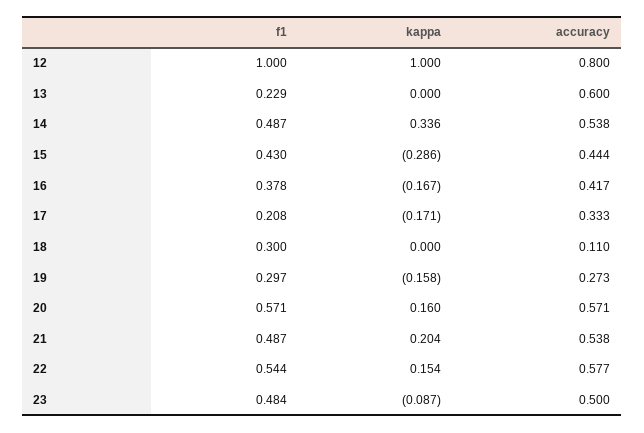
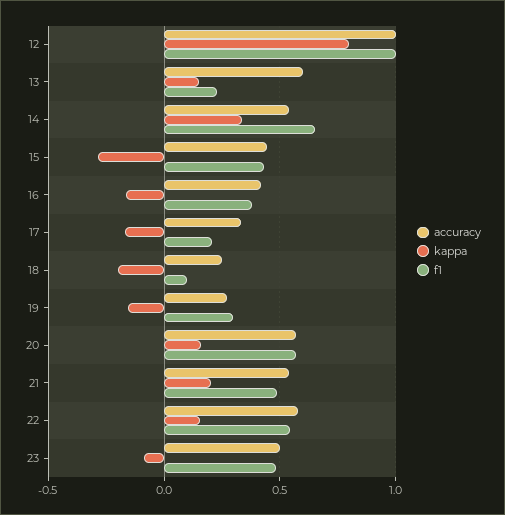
kappa, 12: 1 -> 0.8
accuracy, 12: 0.8 -> 1
kappa, 13: 0 -> 0.15
f1, 14: 0.487 -> 0.65
f1, 18: 0.3 -> 0.1
kappa, 18: 0 -> -0.2
accuracy, 18: 0.11 -> 0.25

